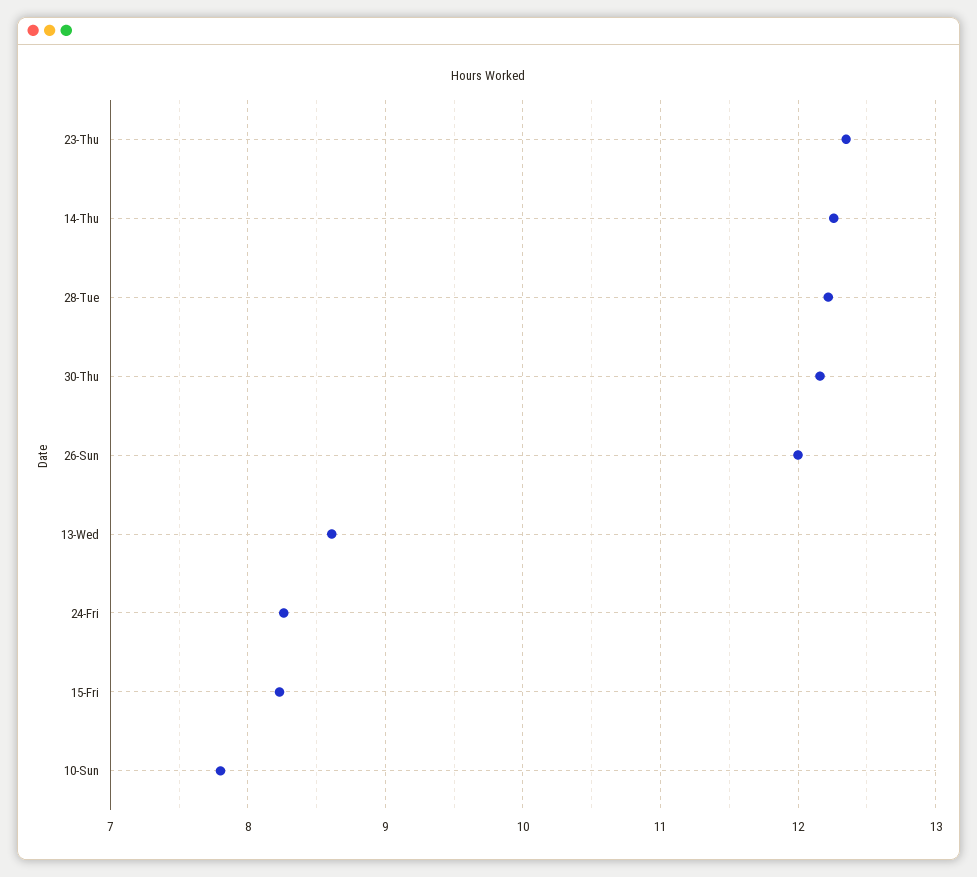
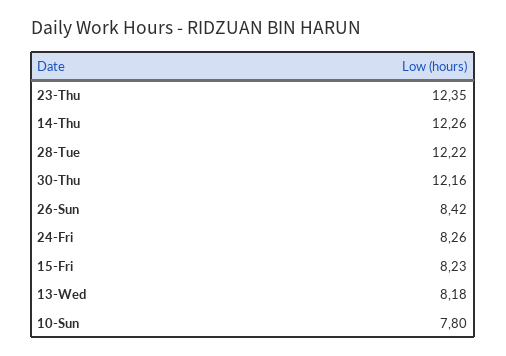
26-Sun: 12 -> 8.42
13-Wed: 8.6 -> 8.18

